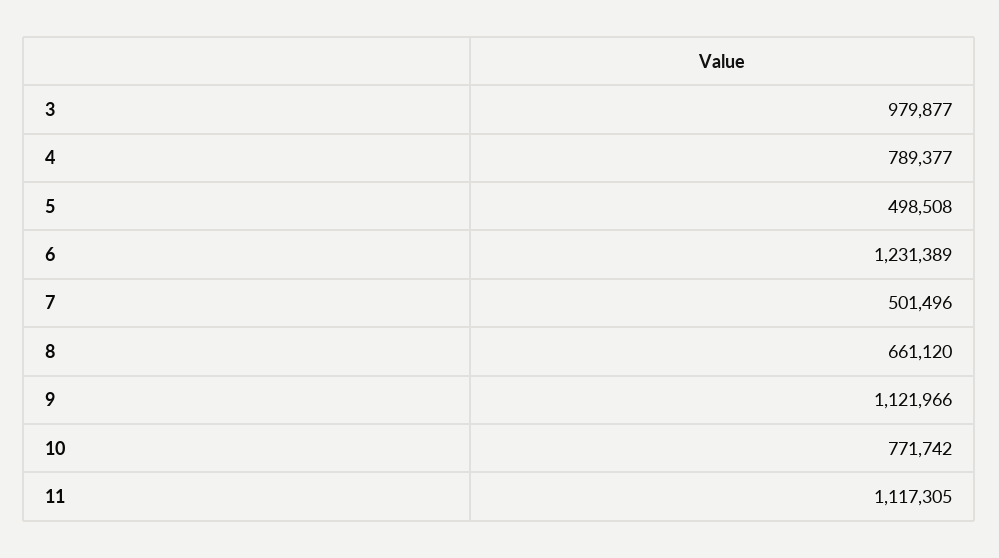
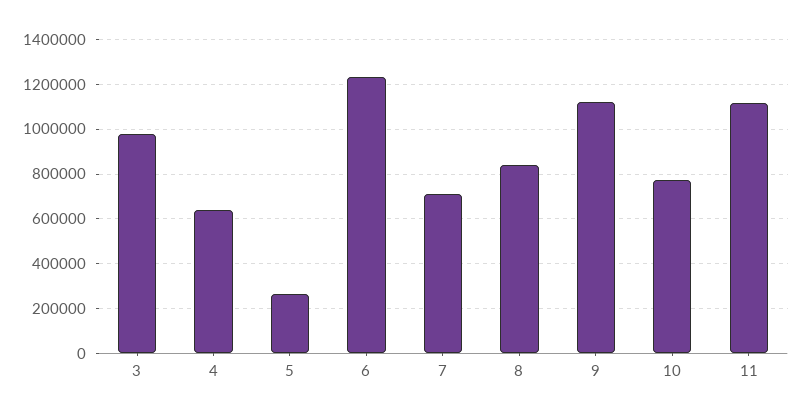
4: 789377 -> 650000
5: 498508 -> 250000
7: 501496 -> 700000
8: 661120 -> 850000

